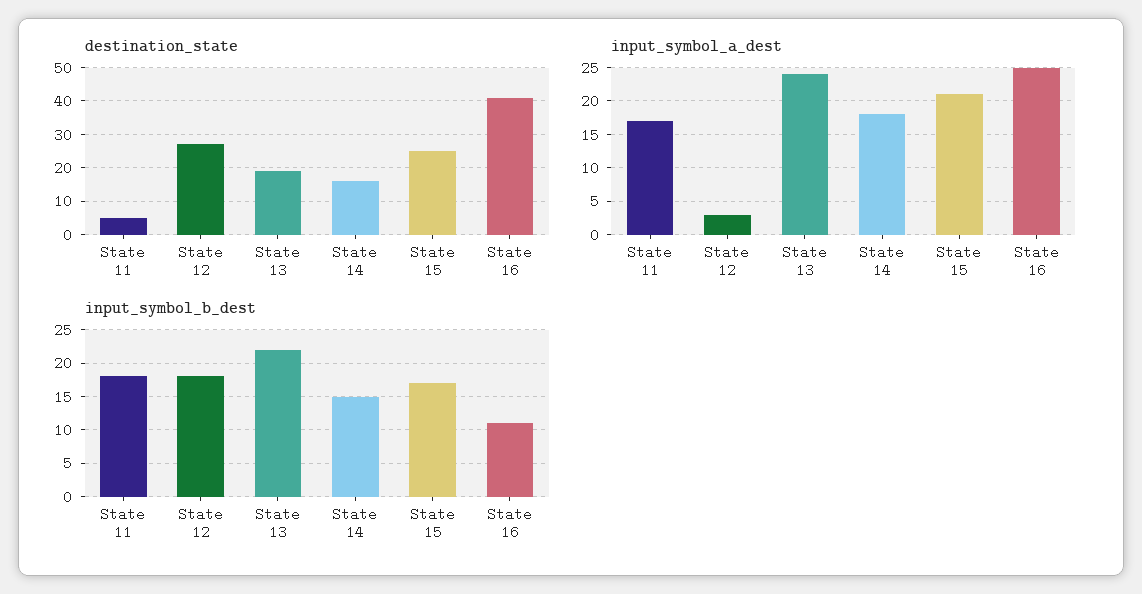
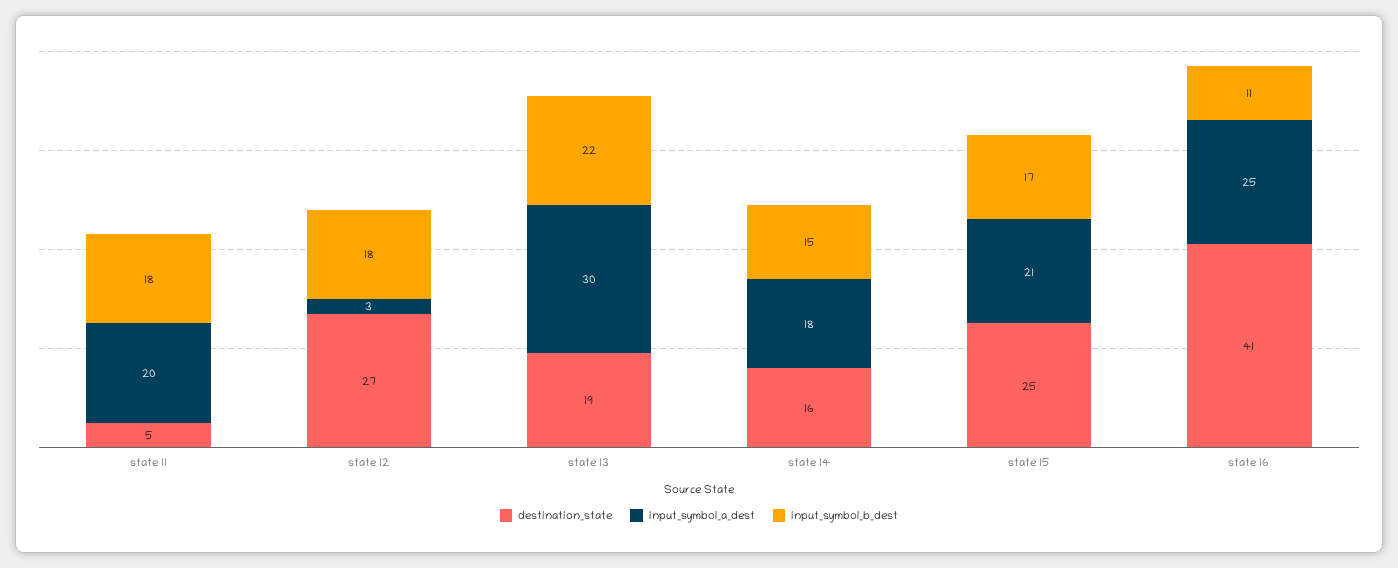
input_symbol_a_dest, State 11: 17 -> 20
input_symbol_a_dest, State 13: 24 -> 30

